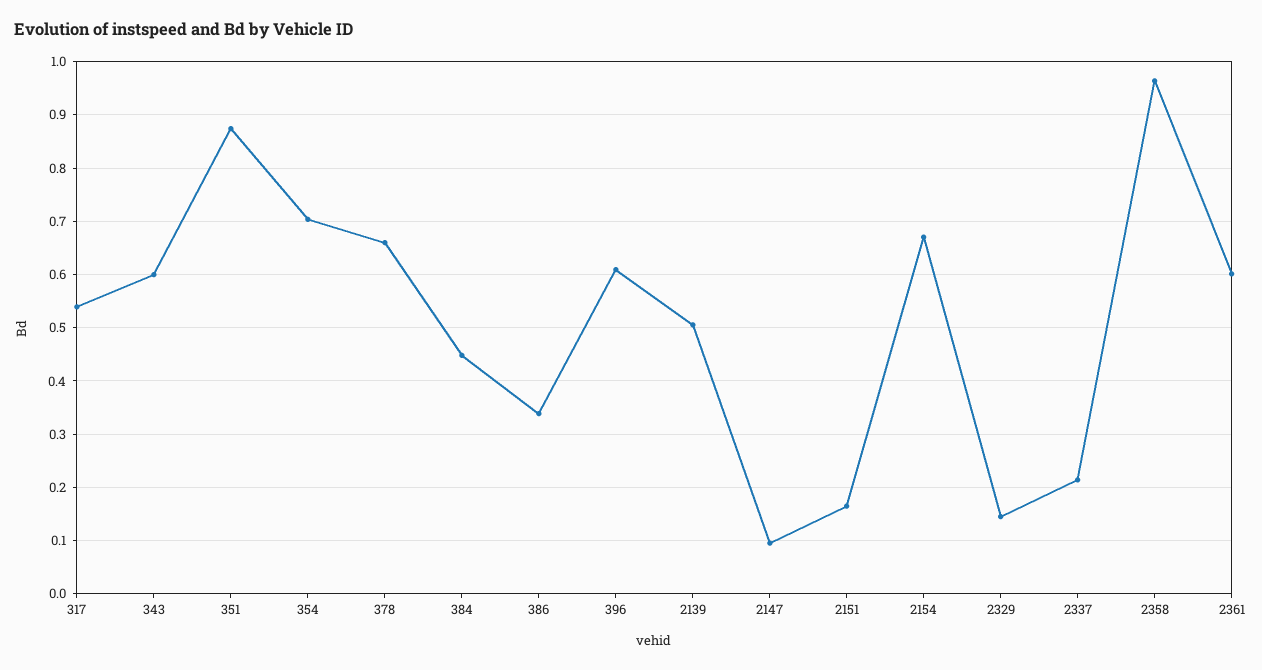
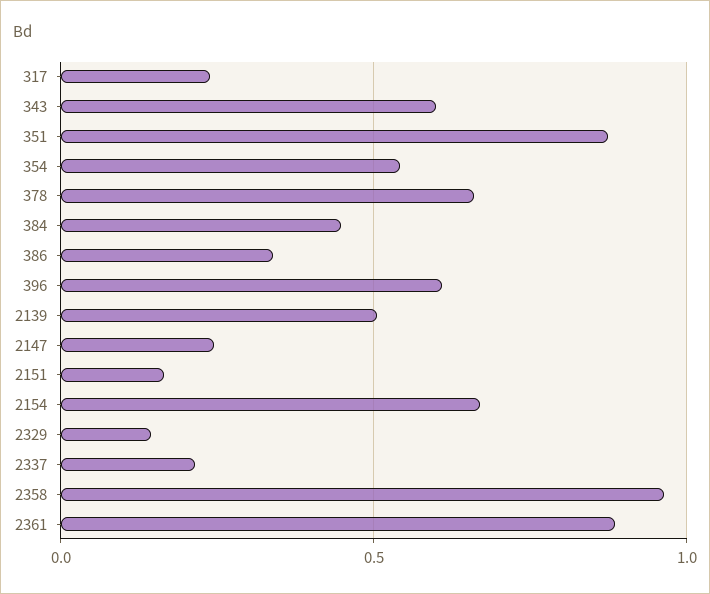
317: 0.54 -> 0.25
354: 0.7 -> 0.55
2147: 0.1 -> 0.25
2361: 0.6 -> 0.9

